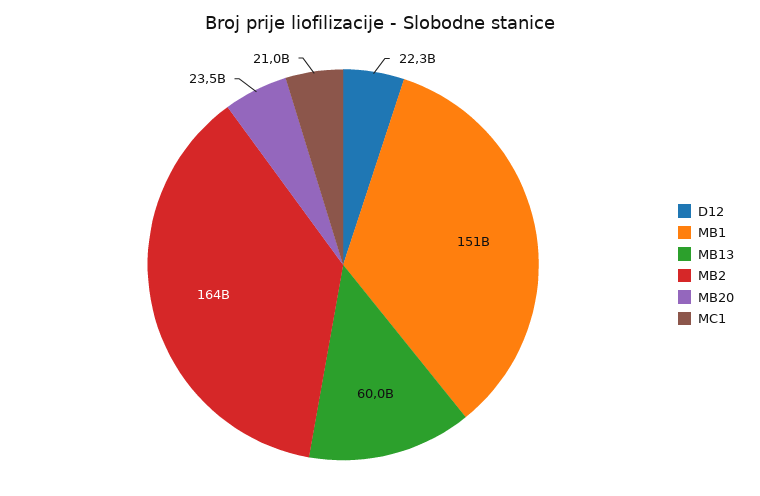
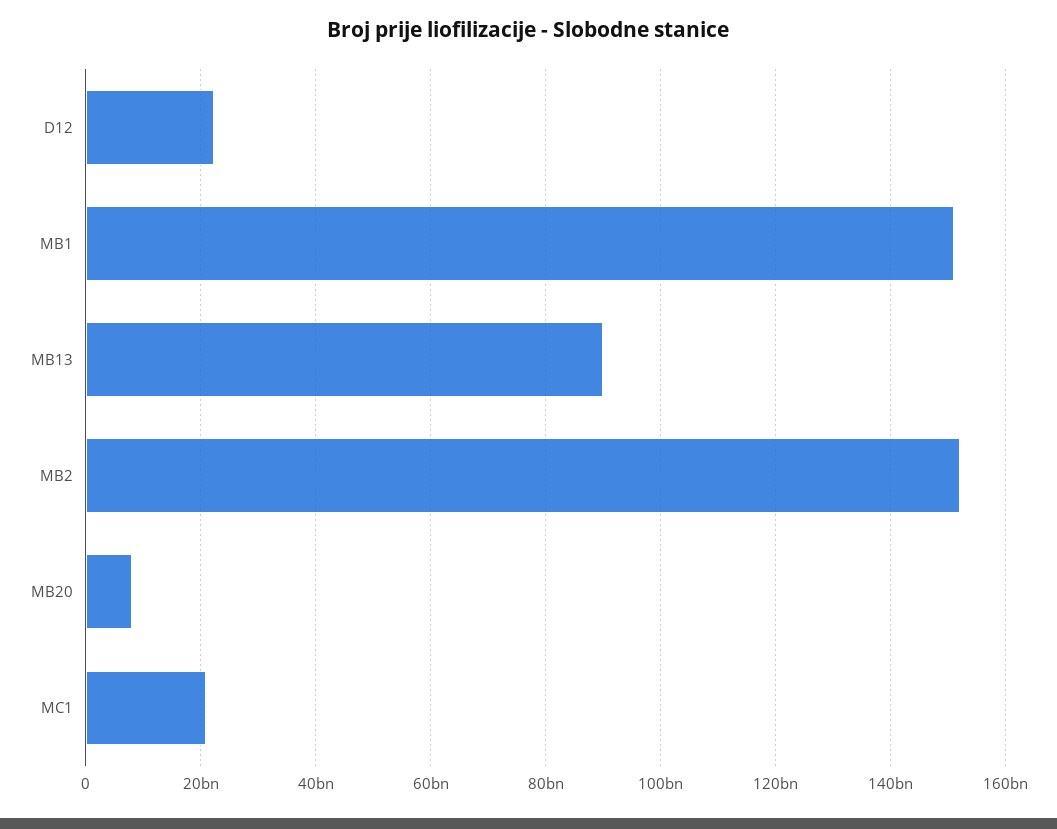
MB13: 60000000000 -> 90000000000
MB2: 164000000000 -> 152000000000
MB20: 23500000000 -> 8000000000

